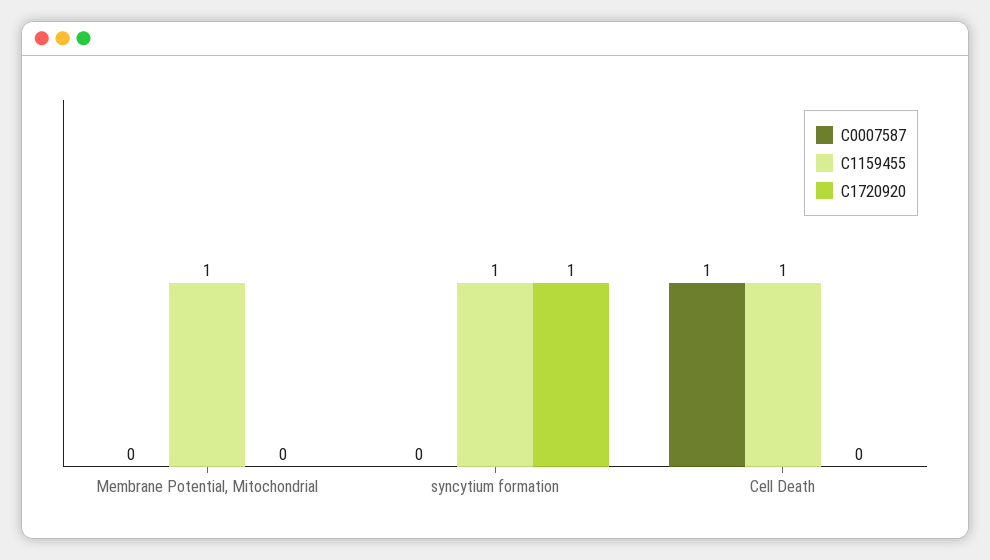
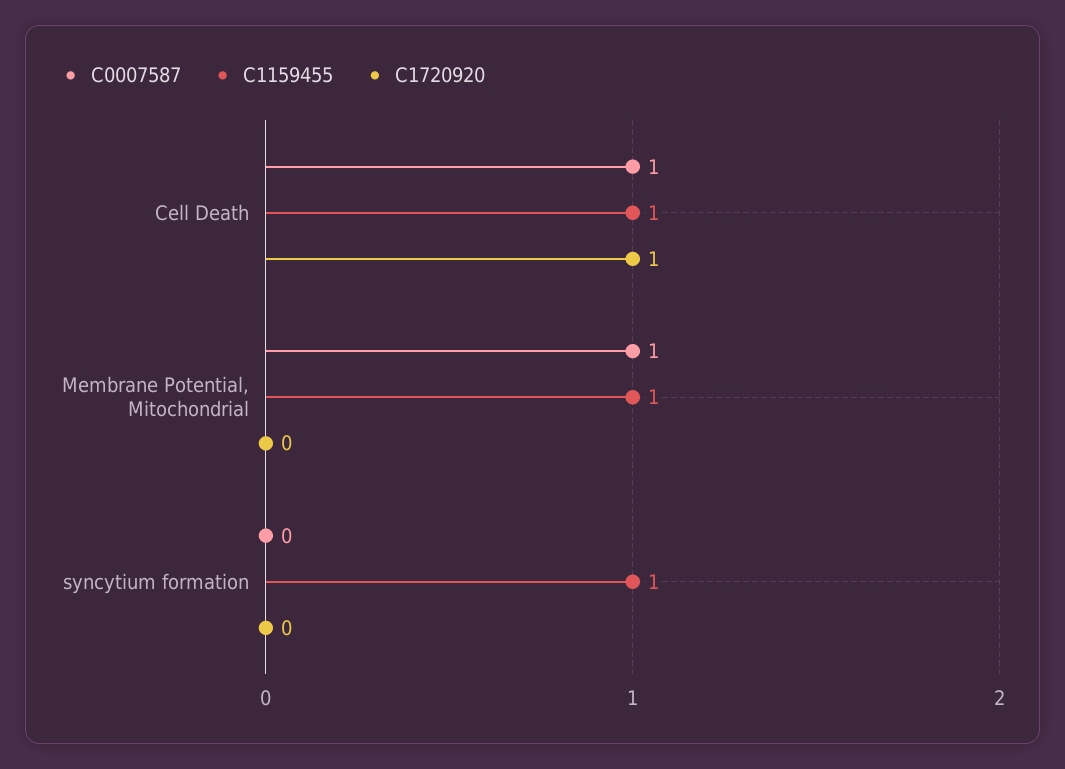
C0007587, Membrane Potential, Mitochondrial: 0 -> 1
C1720920, syncytium formation: 1 -> 0
C1720920, Cell Death: 0 -> 1

